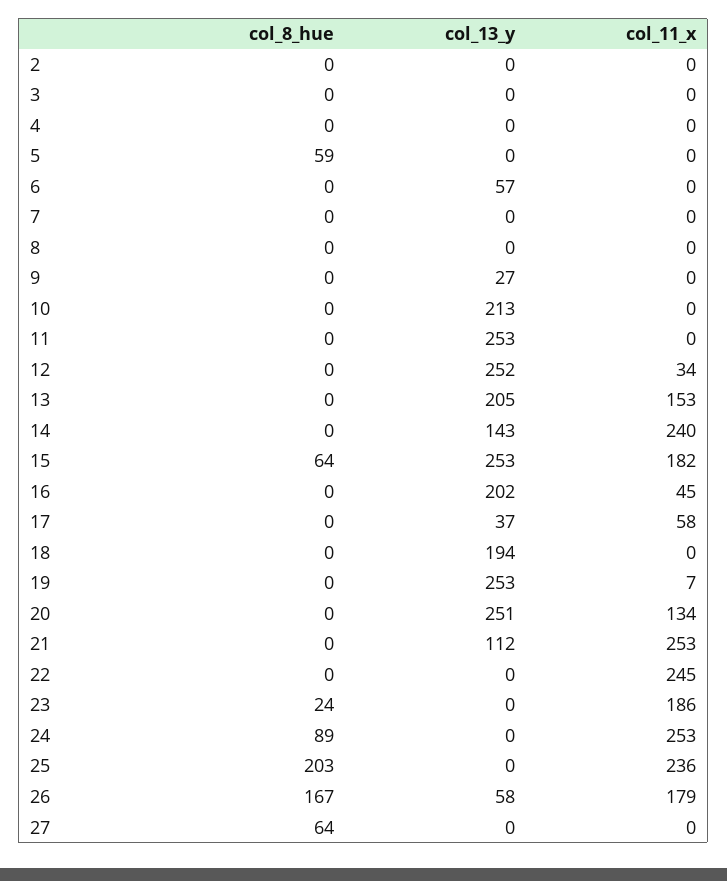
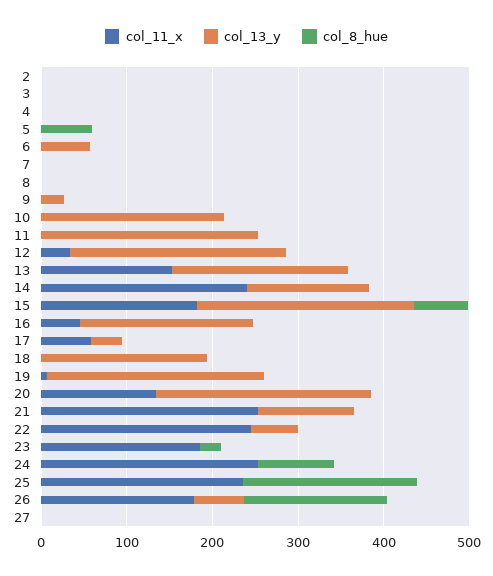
col_13_y, 22: 0 -> 60
col_8_hue, 27: 64 -> 0

